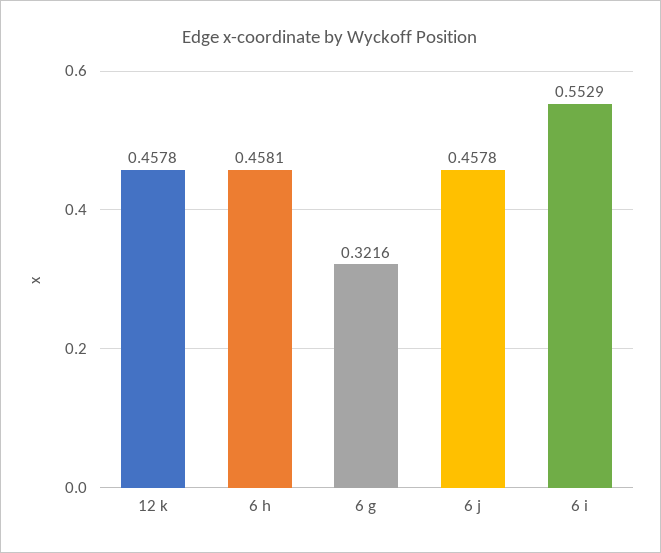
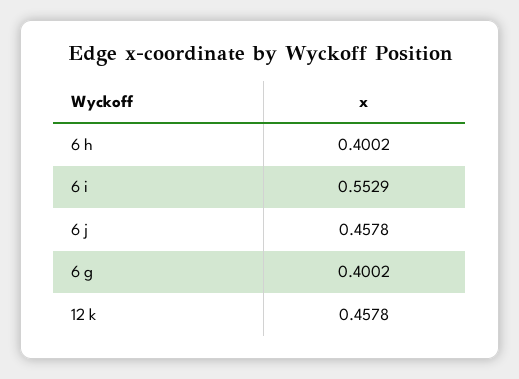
6 h: 0.4581 -> 0.4002
6 g: 0.3216 -> 0.4002

